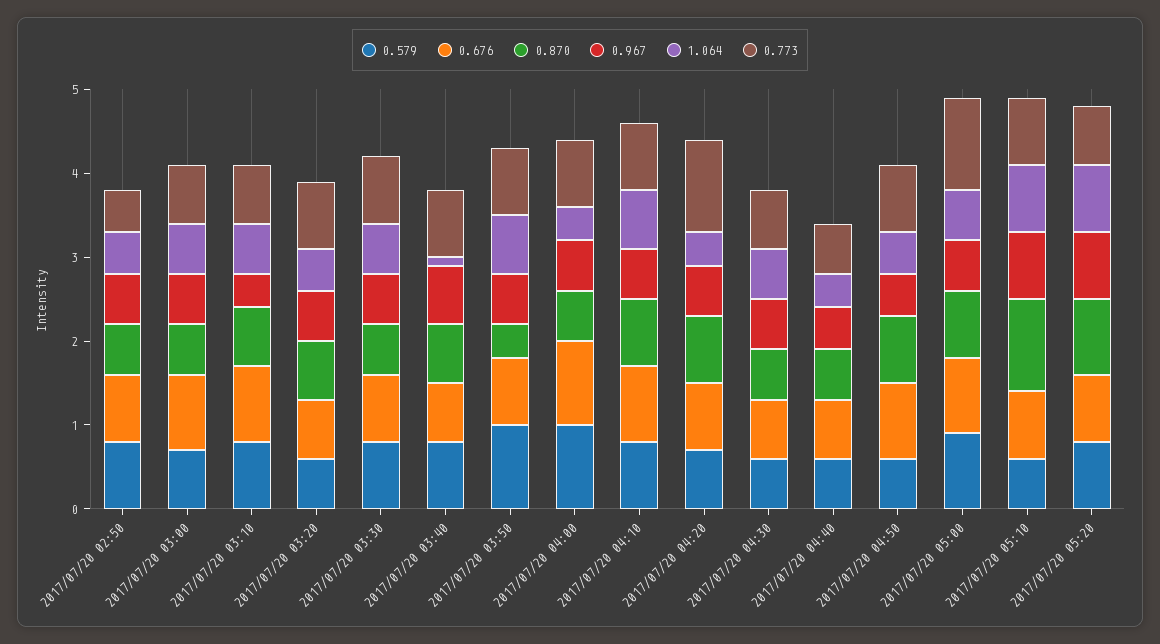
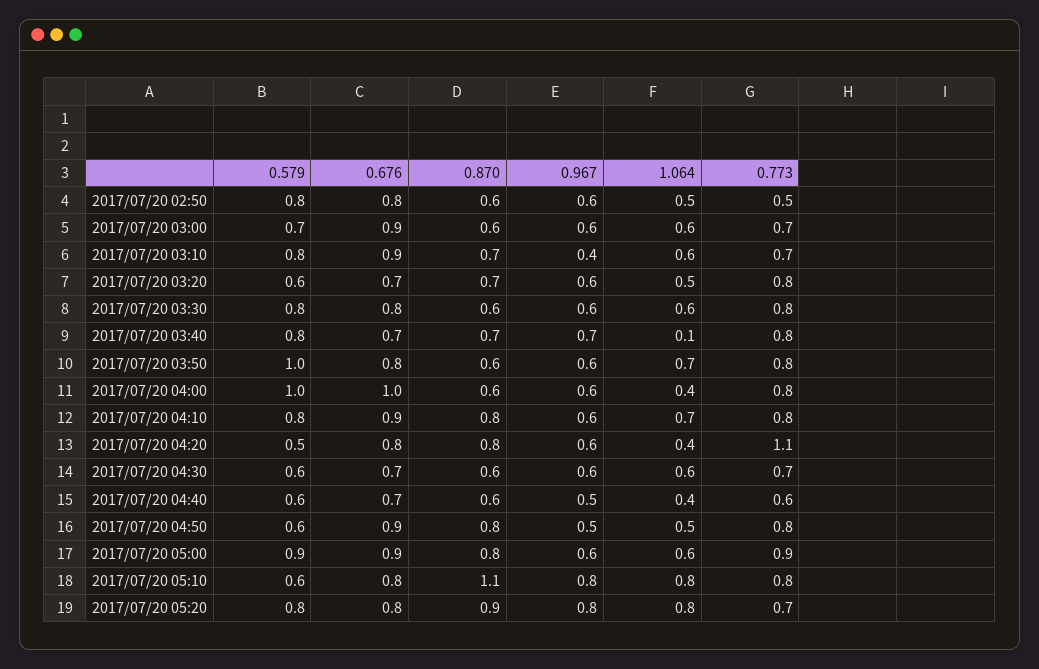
0.870, 2017/07/20 03:50: 0.4 -> 0.6
0.579, 2017/07/20 04:20: 0.7 -> 0.5
0.773, 2017/07/20 05:00: 1.1 -> 0.9

